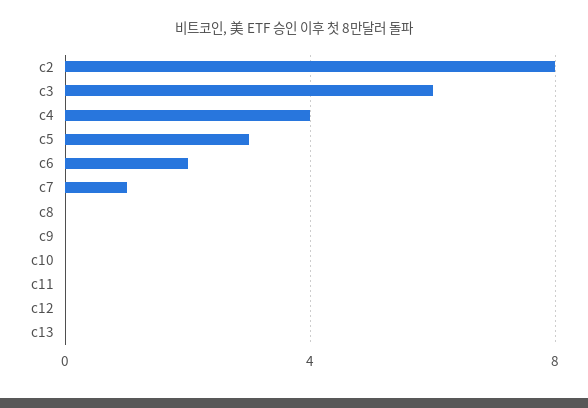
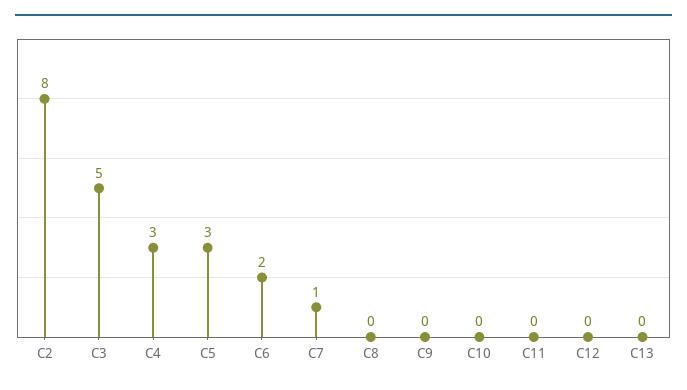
c3: 6 -> 5
c4: 4 -> 3

